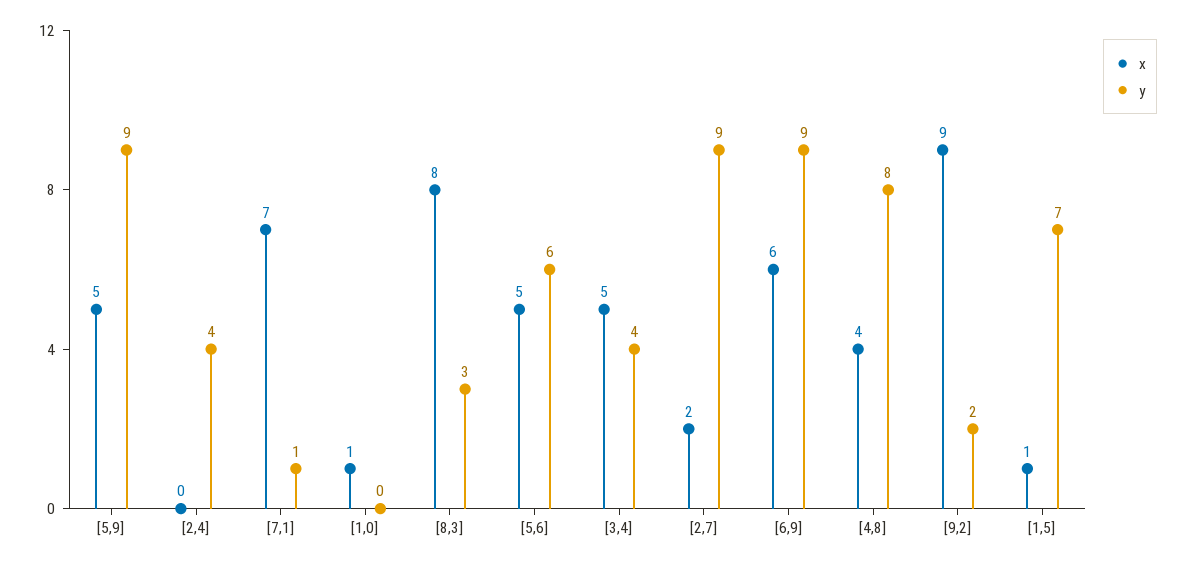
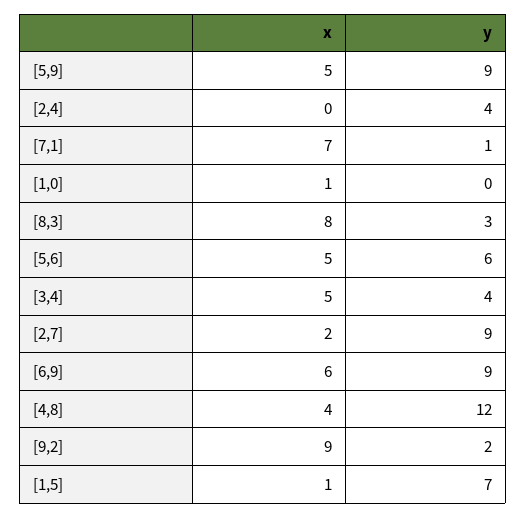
y, [4,8]: 8 -> 12

